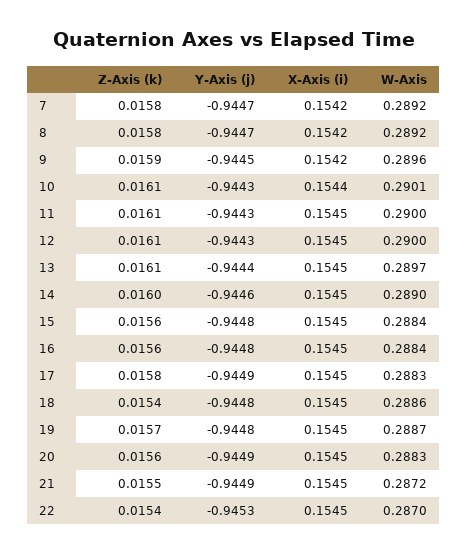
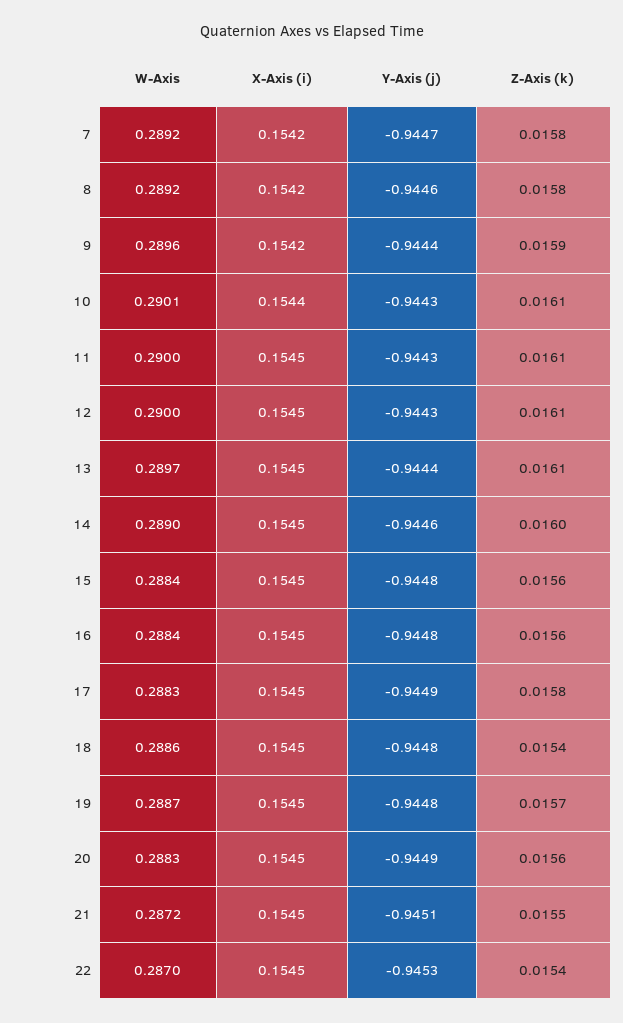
Y-Axis (j), 8: -0.9447 -> -0.9446
Y-Axis (j), 9: -0.9445 -> -0.9444
Y-Axis (j), 21: -0.9449 -> -0.9451

